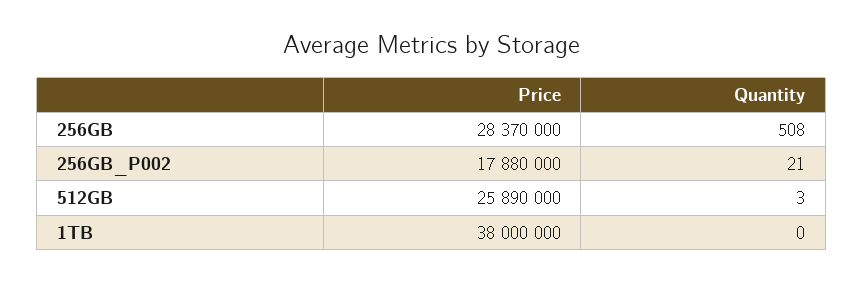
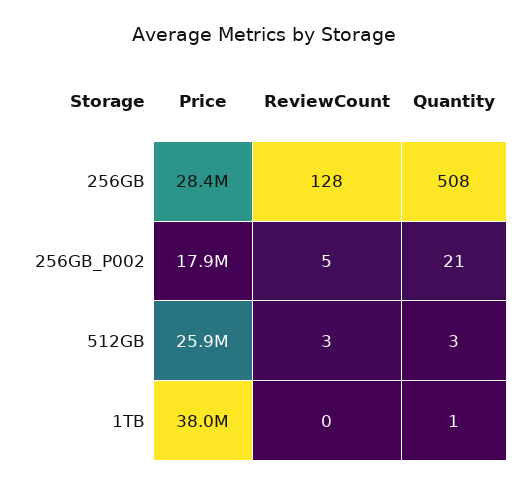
Quantity, 1TB: 0 -> 1
ReviewCount, 256GB: none -> 128
ReviewCount, 256GB_P002: none -> 5
ReviewCount, 512GB: none -> 3
ReviewCount, 1TB: none -> 0

